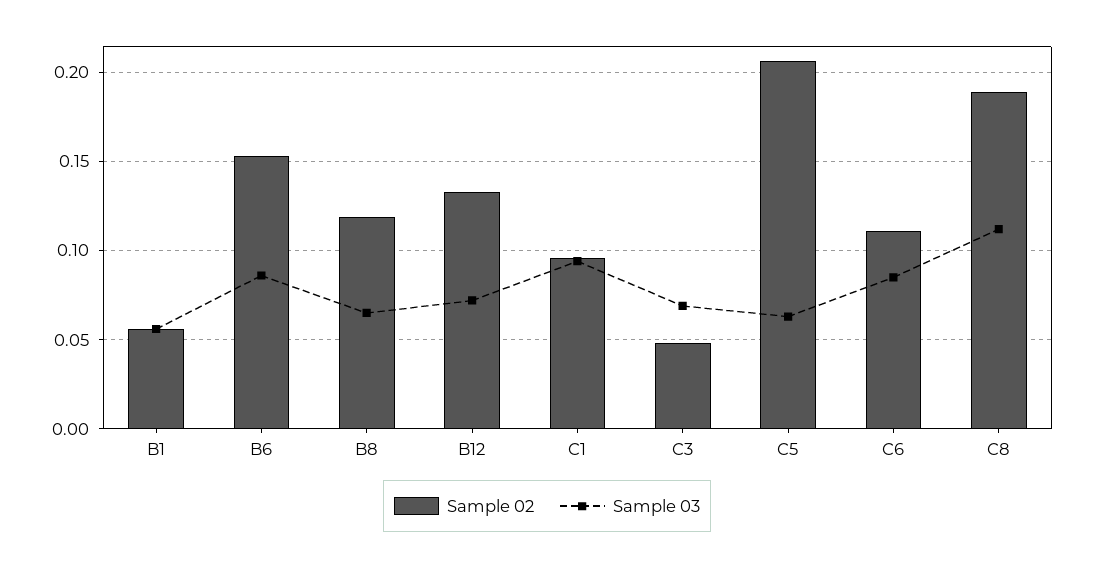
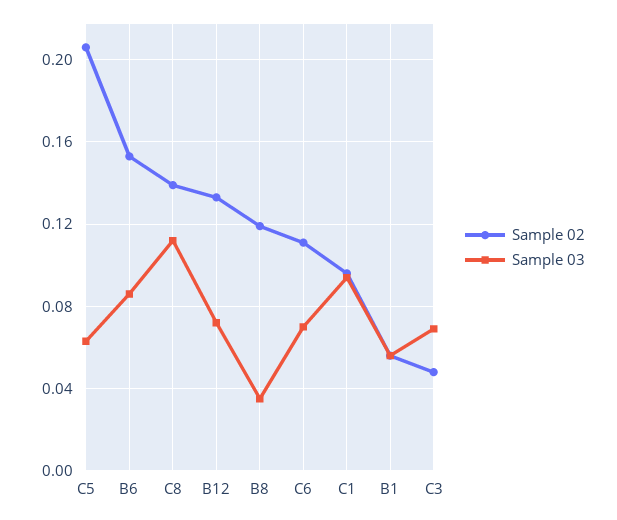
Sample 03, B8: 0.065 -> 0.035
Sample 03, C6: 0.085 -> 0.07
Sample 02, C8: 0.19 -> 0.14

